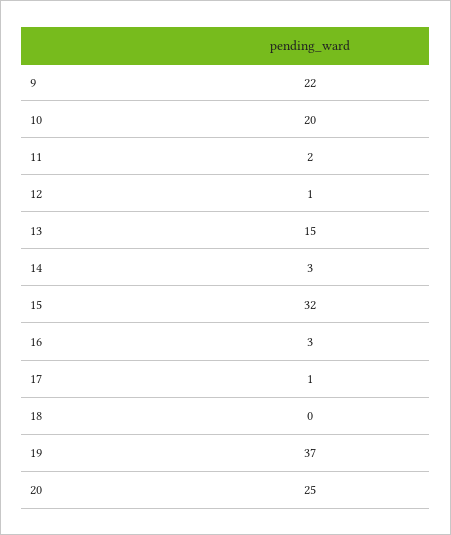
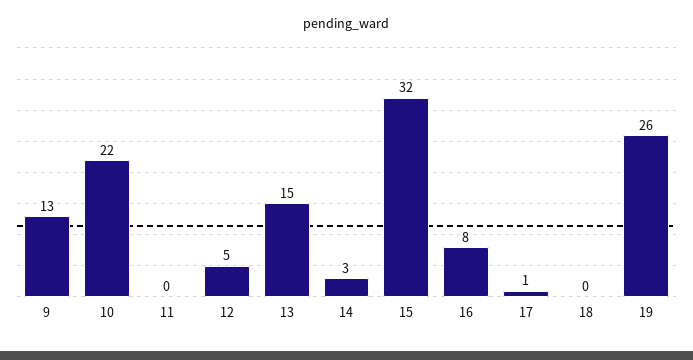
9: 22 -> 13
10: 20 -> 22
11: 2 -> 0
12: 1 -> 5
16: 3 -> 8
19: 37 -> 26
20: 25 -> none

